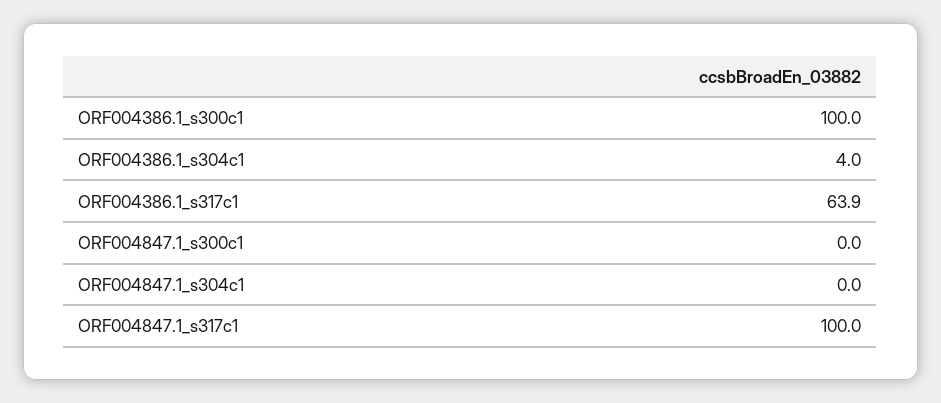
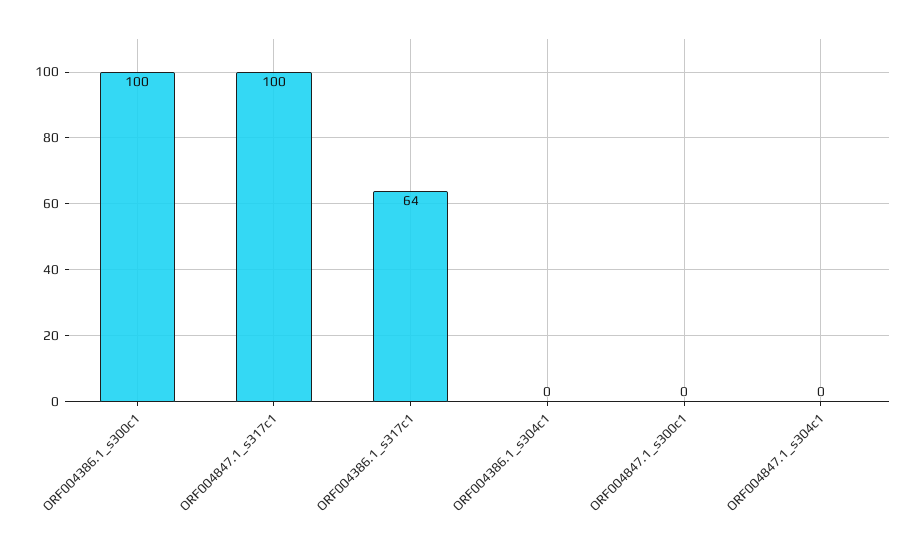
ORF004386.1_s304c1: 4 -> 0

